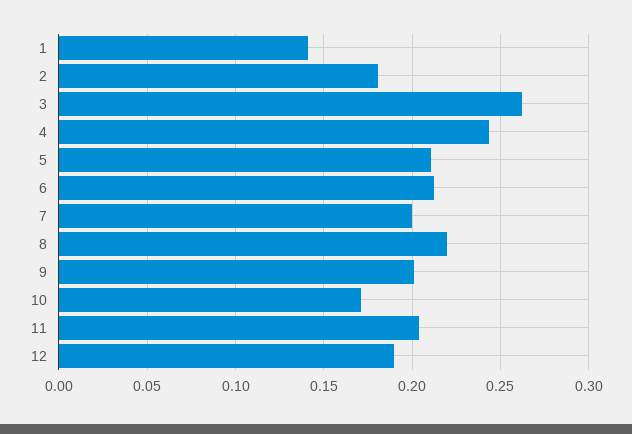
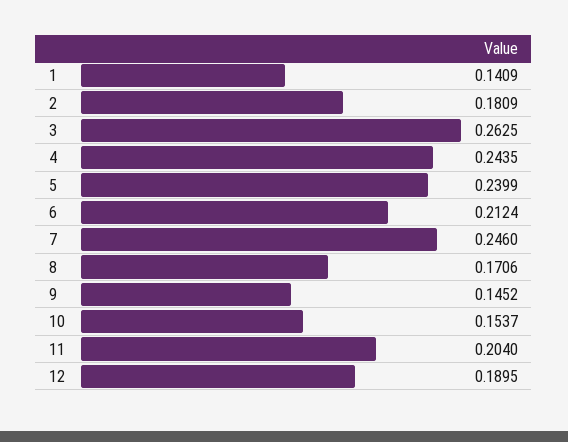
5: 0.21 -> 0.2399
7: 0.2 -> 0.246
8: 0.22 -> 0.1706
9: 0.2 -> 0.1452
10: 0.17 -> 0.1537

